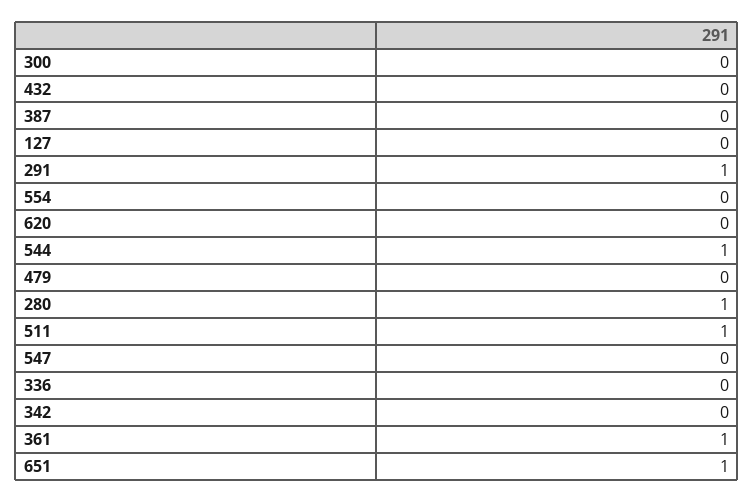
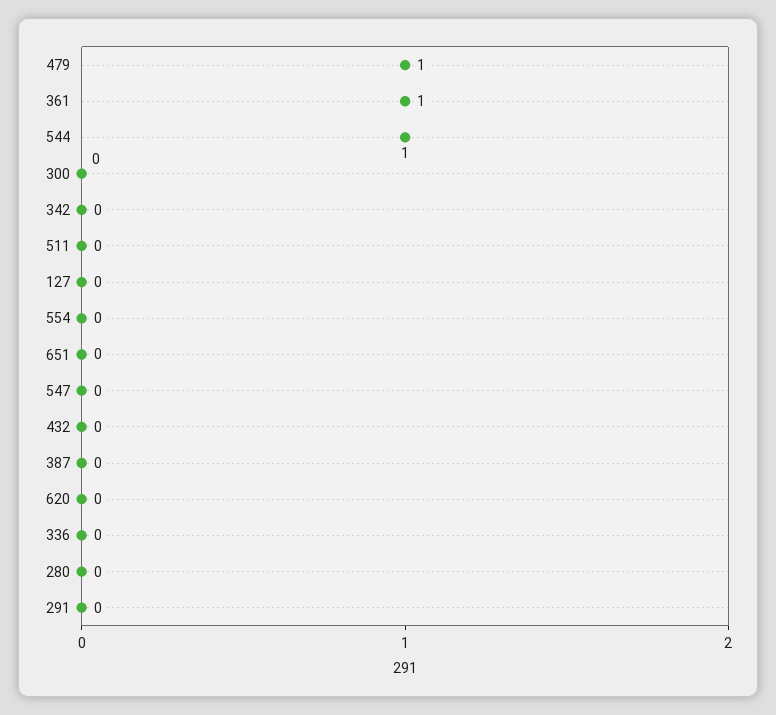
291: 1 -> 0
479: 0 -> 1
280: 1 -> 0
511: 1 -> 0
651: 1 -> 0

